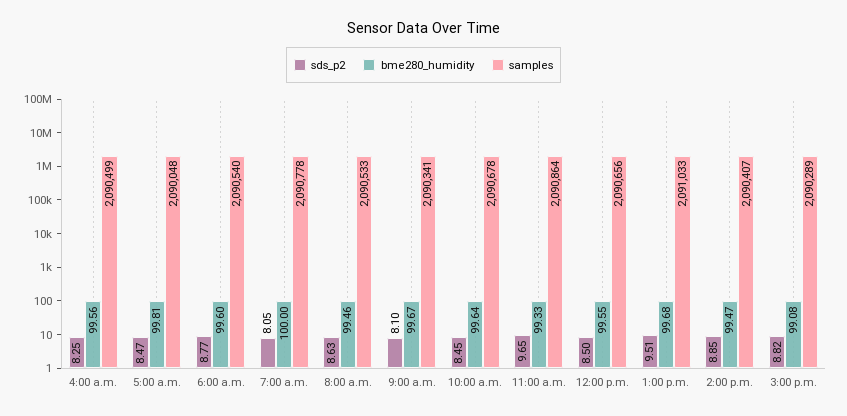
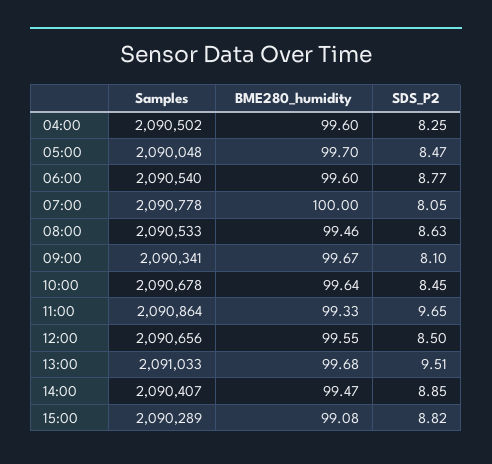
bme280_humidity, 4:00 a.m.: 99.56 -> 99.6
samples, 4:00 a.m.: 2090499 -> 2090502
bme280_humidity, 5:00 a.m.: 99.81 -> 99.7

